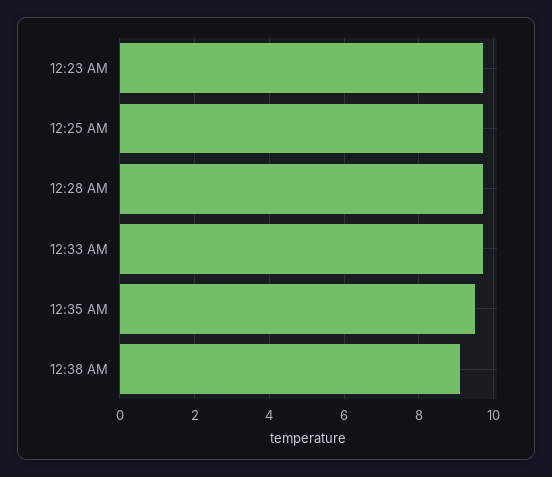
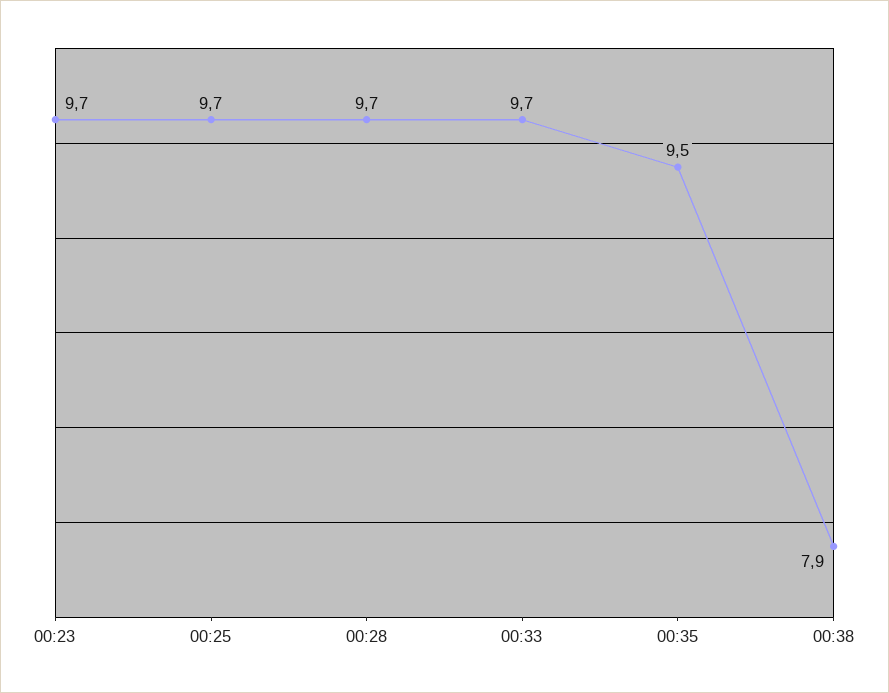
12:38 AM: 9 -> 7.9

